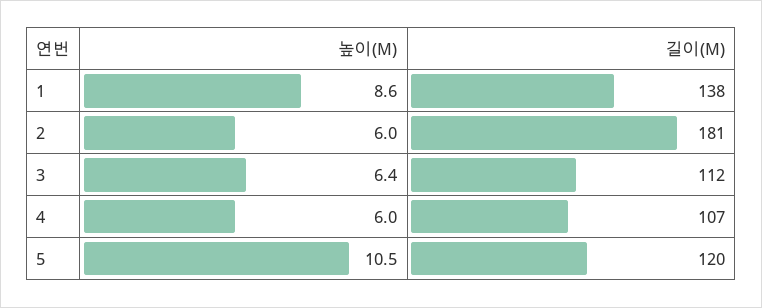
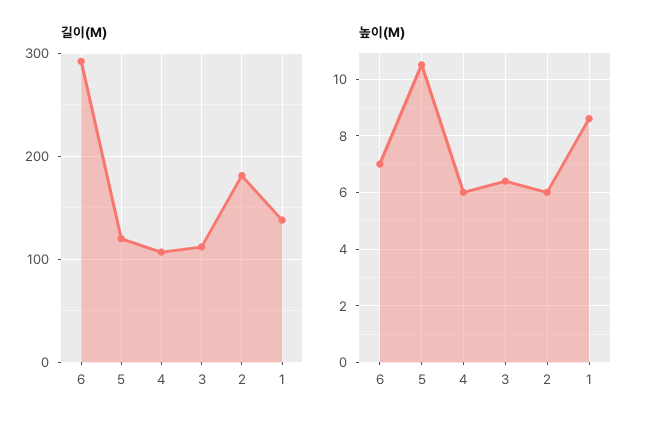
길이(M), 6: none -> 290
높이(M), 6: none -> 7

